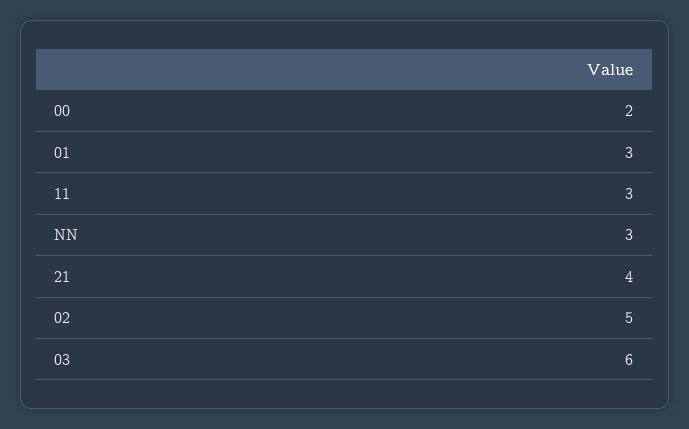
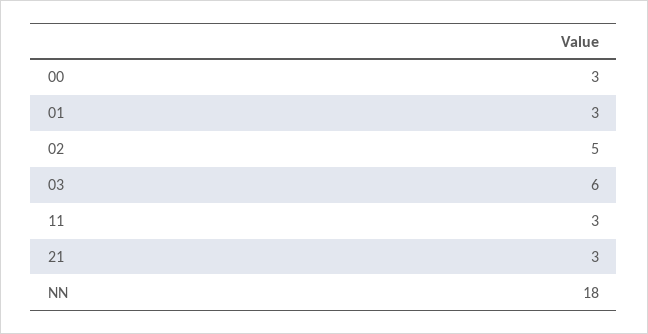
00: 2 -> 3
NN: 3 -> 18
21: 4 -> 3

